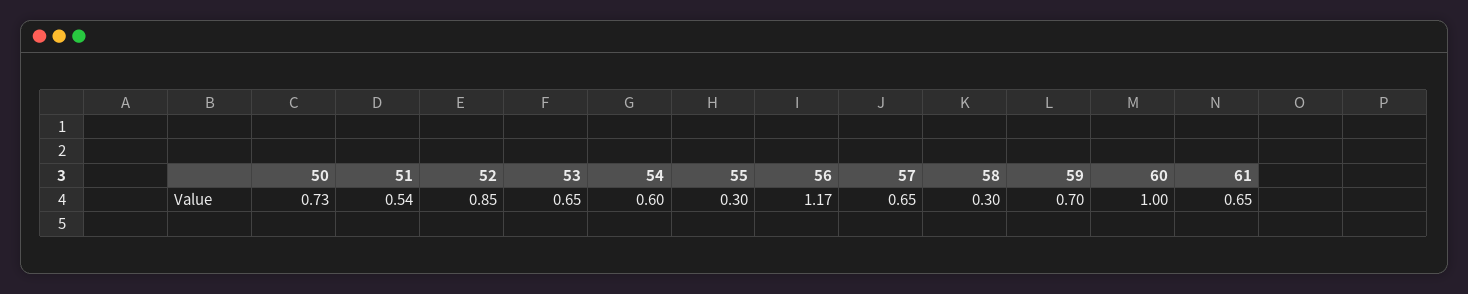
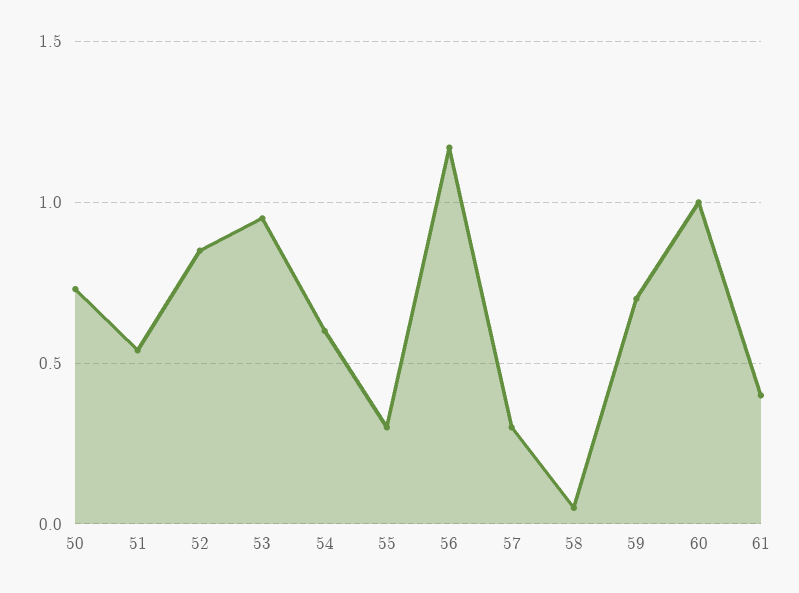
53: 0.65 -> 0.95
57: 0.65 -> 0.3
58: 0.3 -> 0.05
61: 0.65 -> 0.4

